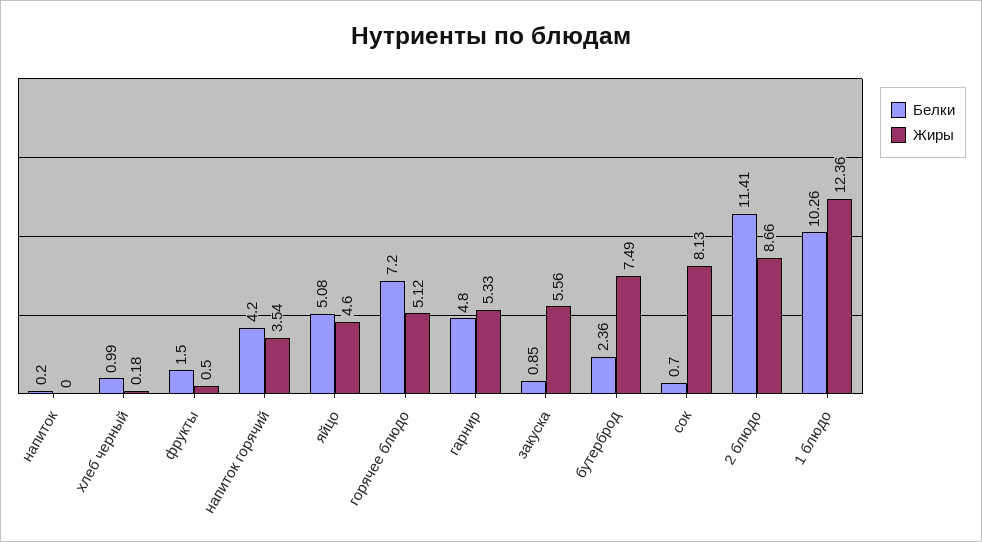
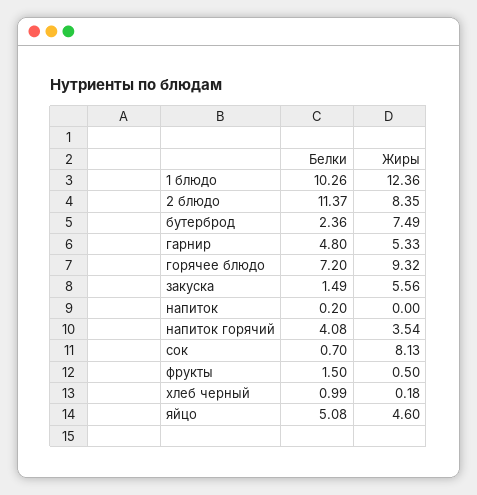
Белки, напиток горячий: 4.2 -> 4.08
Жиры, горячее блюдо: 5.12 -> 9.32
Белки, закуска: 0.85 -> 1.49
Белки, 2 блюдо: 11.41 -> 11.37
Жиры, 2 блюдо: 8.66 -> 8.35

